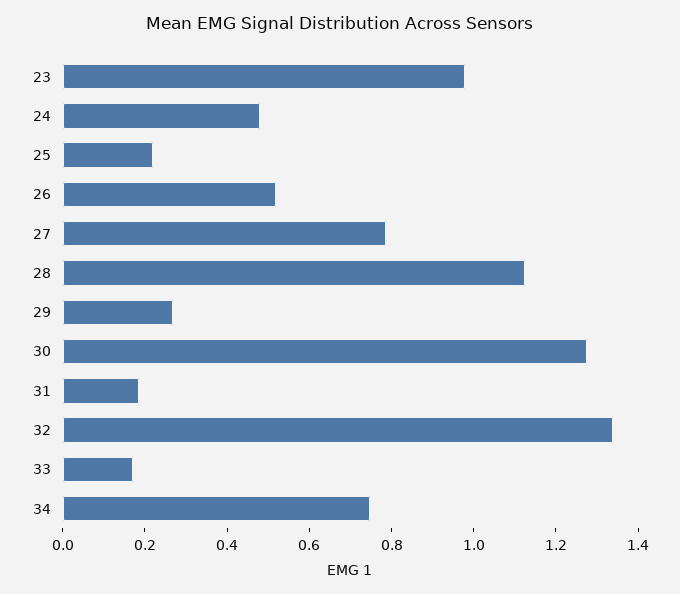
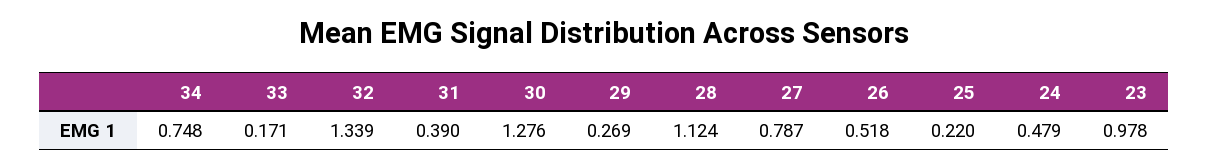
31: 0.2 -> 0.39

